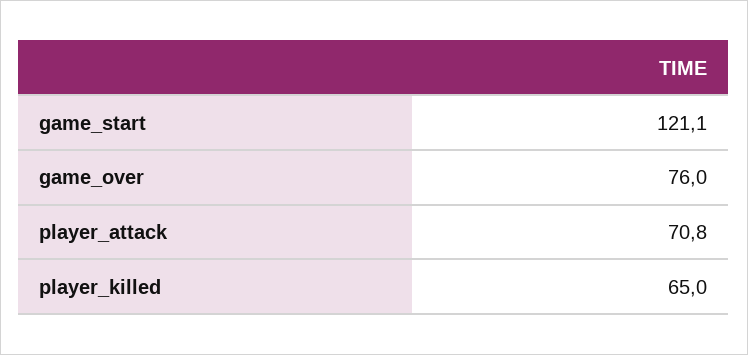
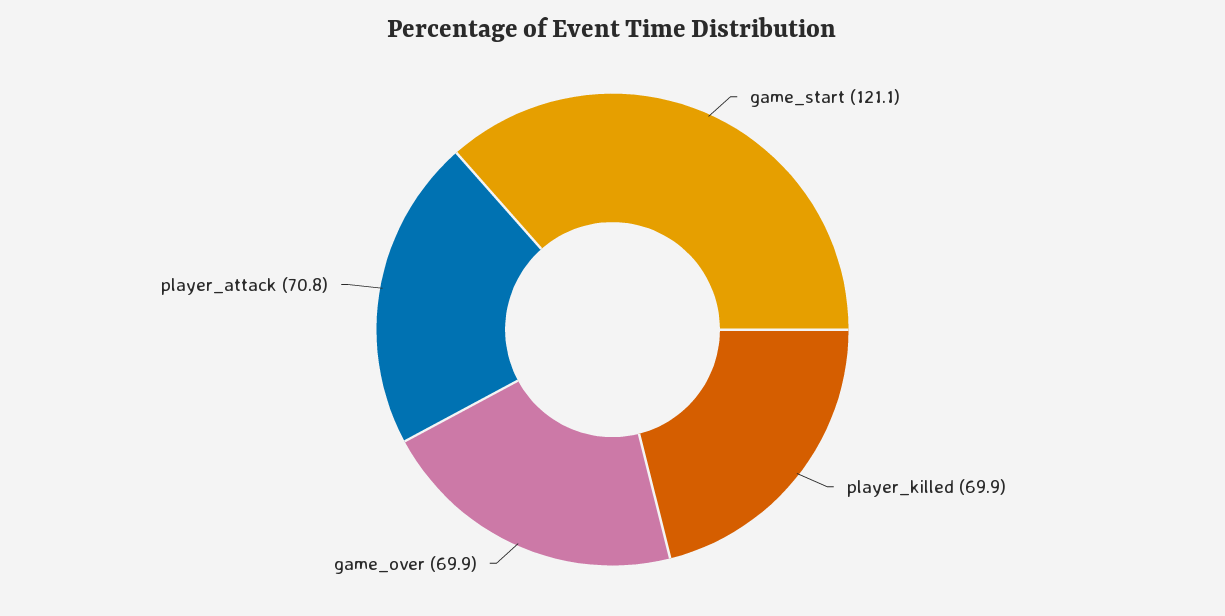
game_over: 76 -> 69.9
player_killed: 65 -> 69.9

